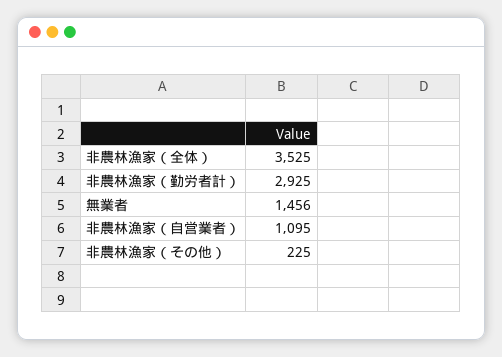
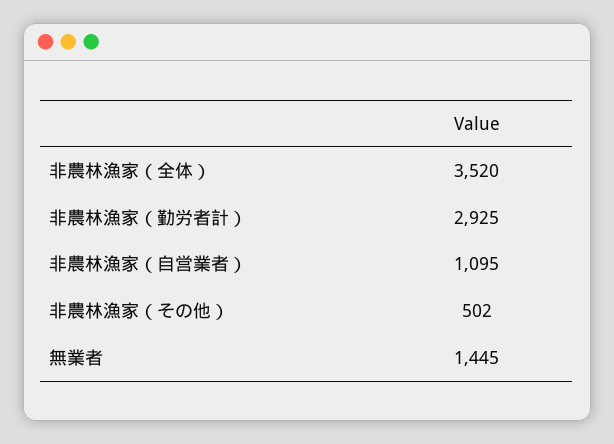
非農林漁家（全体）: 3525 -> 3520
無業者: 1456 -> 1445
非農林漁家（その他）: 225 -> 502

